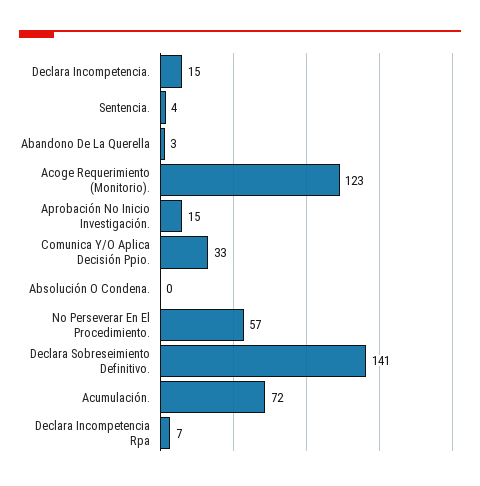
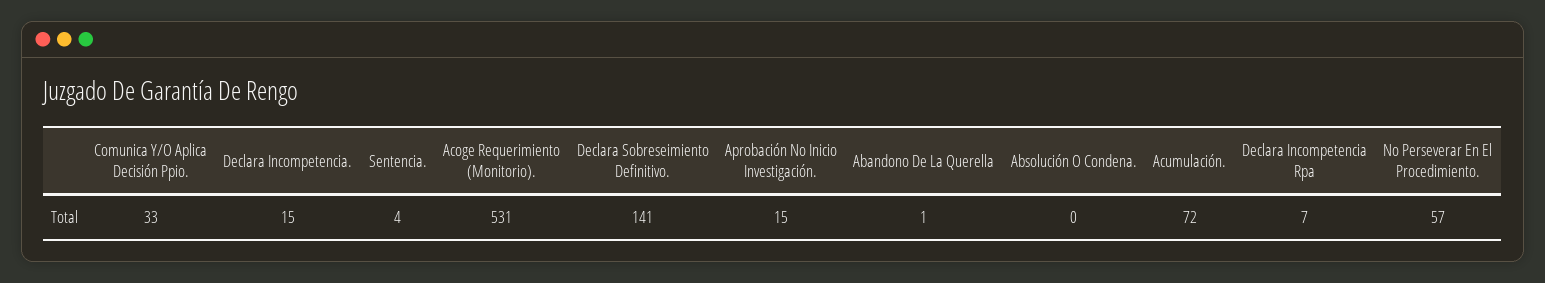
Abandono De La Querella: 3 -> 1
Acoge Requerimiento (Monitorio).: 123 -> 531

